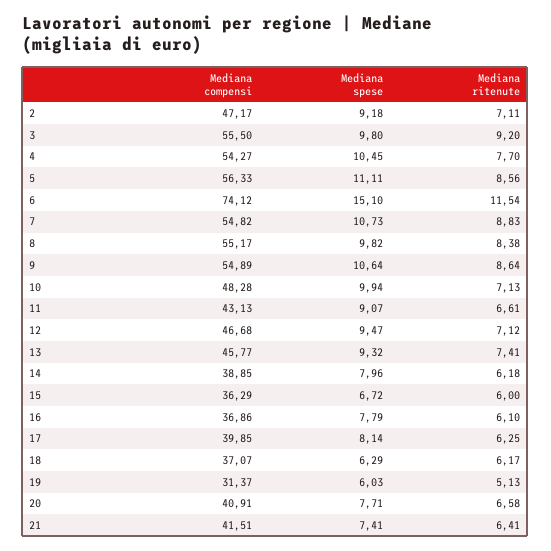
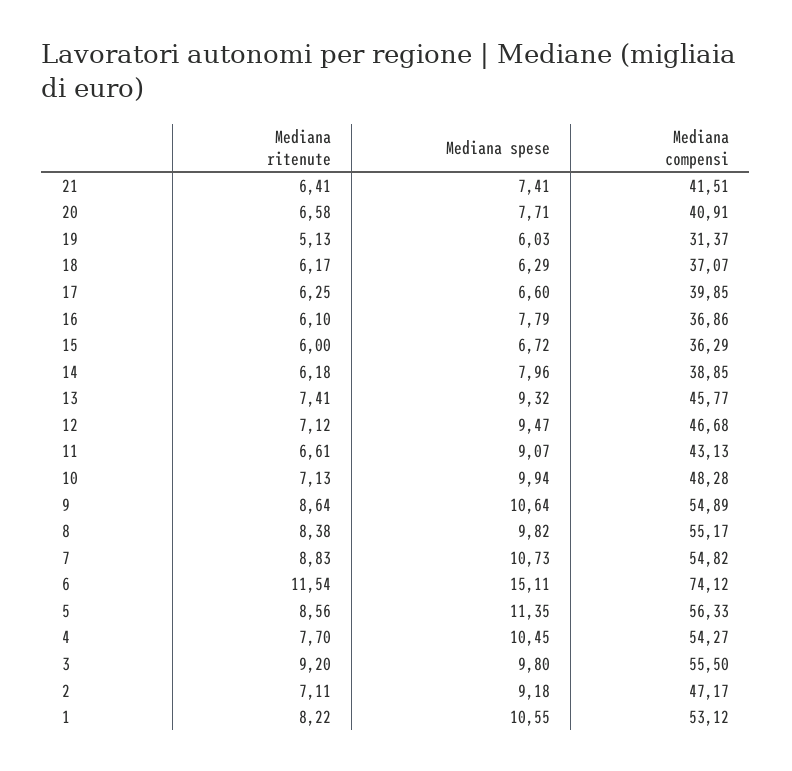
Mediana spese, 5: 11.11 -> 11.35
Mediana spese, 6: 15.1 -> 15.11
Mediana spese, 17: 8.14 -> 6.6
Mediana ritenute, 1: none -> 8.22
Mediana spese, 1: none -> 10.55
Mediana compensi, 1: none -> 53.12

